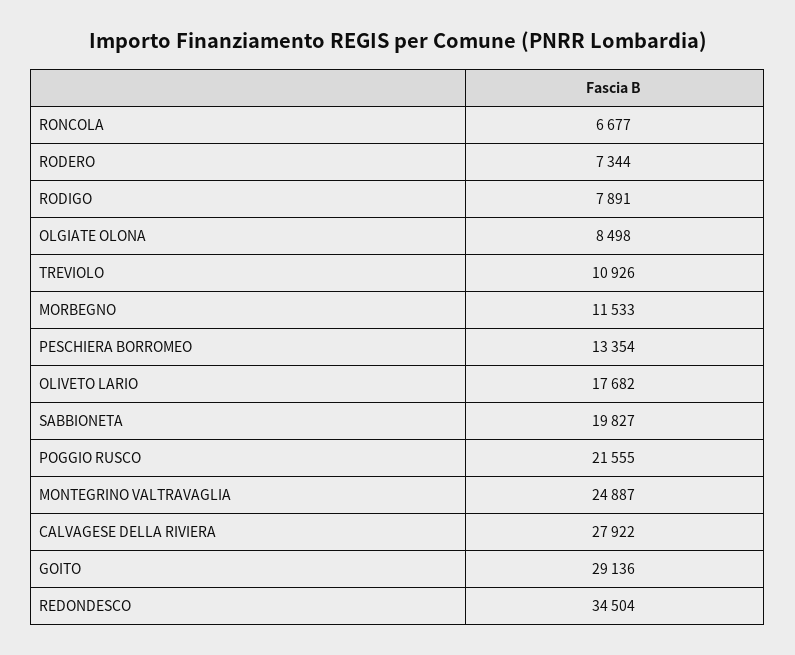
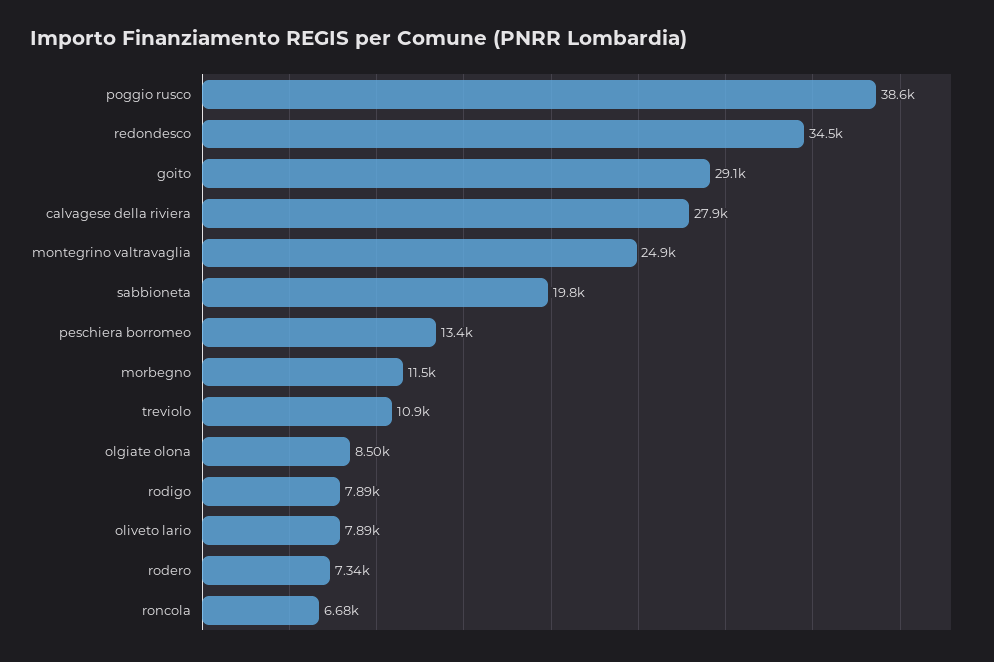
OLIVETO LARIO: 17682 -> 7890
POGGIO RUSCO: 21555 -> 38600

